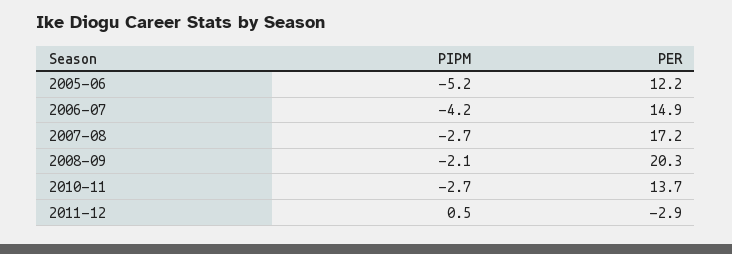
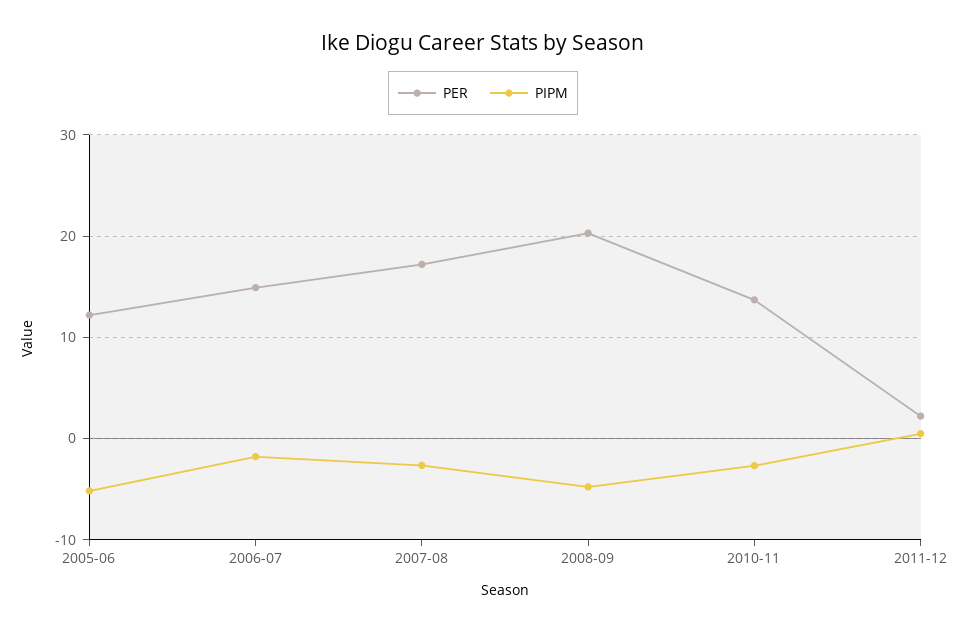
PIPM, 2006-07: -4.2 -> -2
PIPM, 2008-09: -2.1 -> -5
PER, 2011-12: -2.9 -> 2

